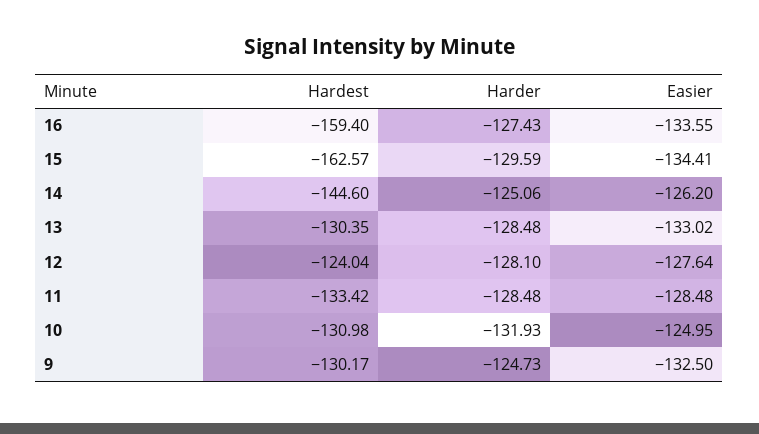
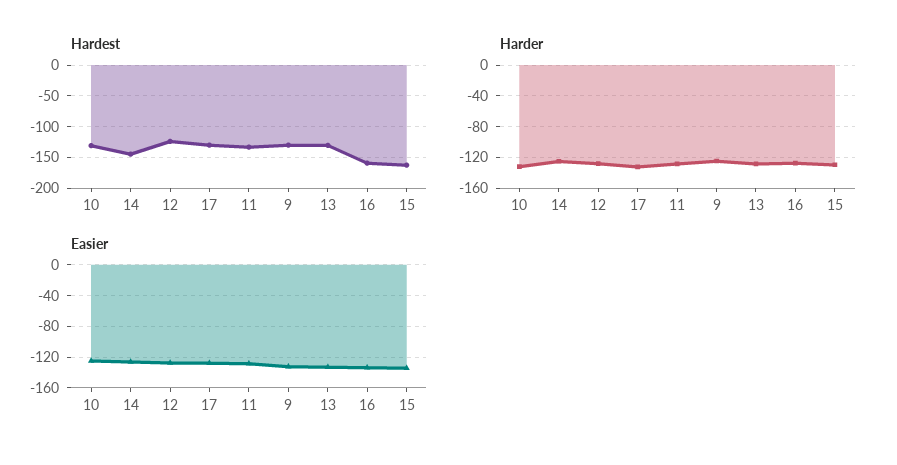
Hardest, 17: none -> -130
Harder, 17: none -> -130
Easier, 17: none -> -130

